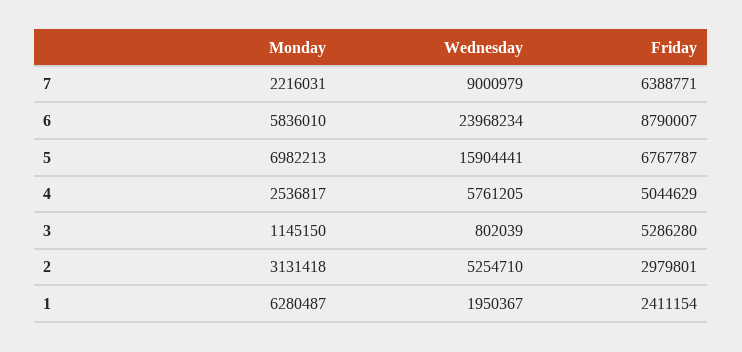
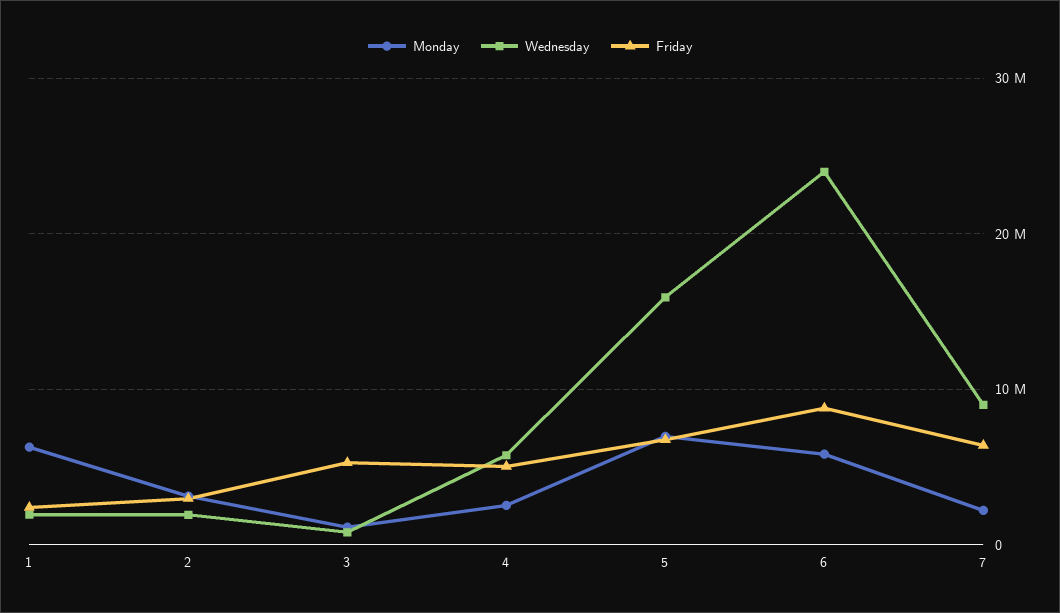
Wednesday, 2: 5254710 -> 2000000

